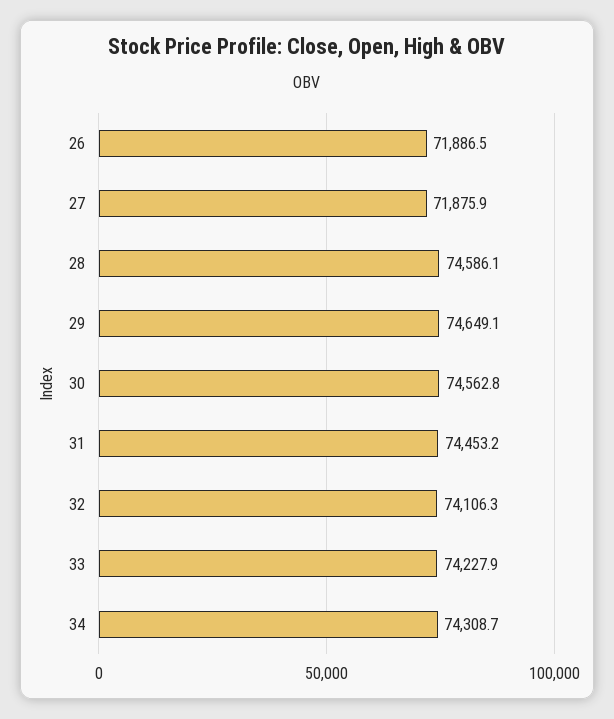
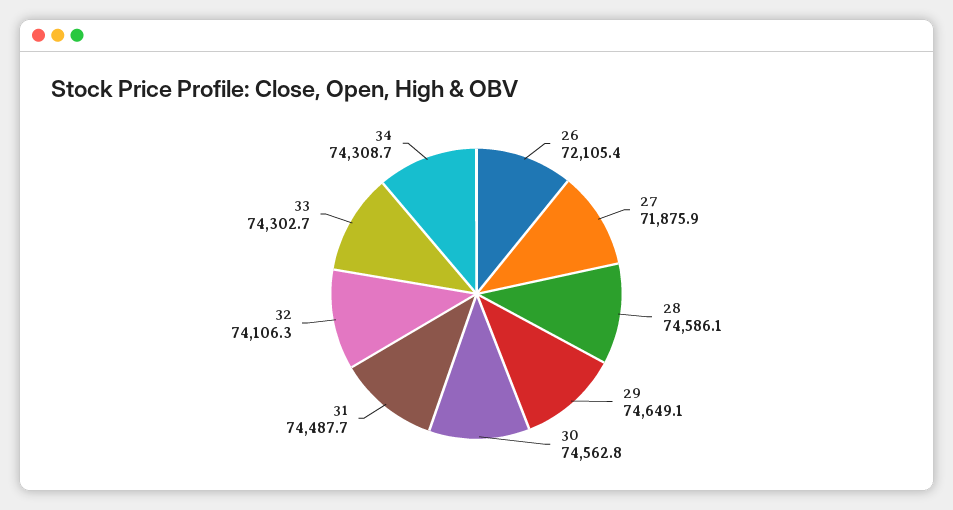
26: 71886.5 -> 72105.4
31: 74453.2 -> 74487.7
33: 74227.9 -> 74302.7

